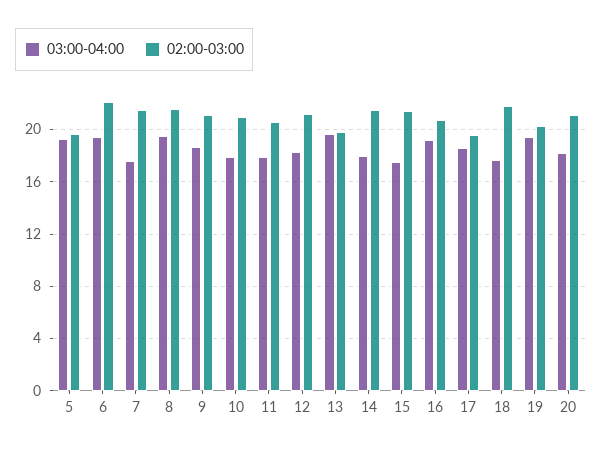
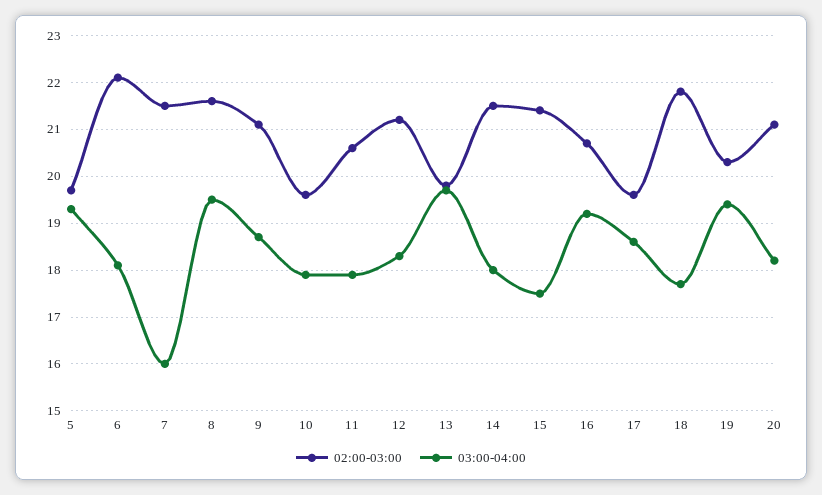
03:00-04:00, 6: 19.5 -> 18
03:00-04:00, 7: 17.5 -> 16
02:00-03:00, 10: 21 -> 19.5

